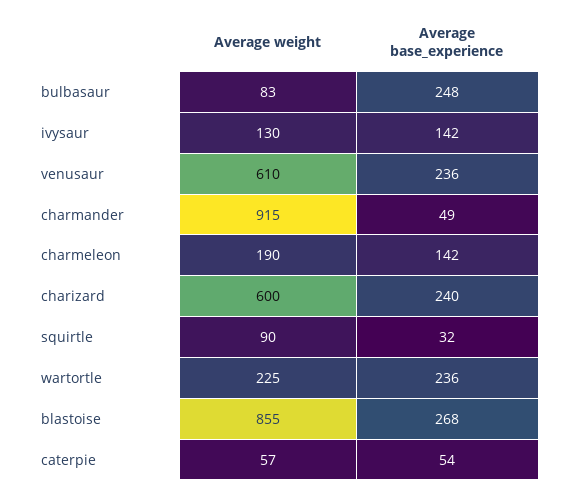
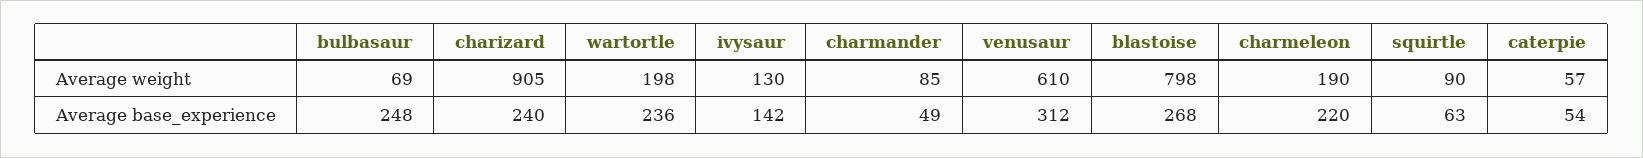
Average weight, bulbasaur: 83 -> 69
Average base_experience, venusaur: 236 -> 312
Average weight, charmander: 915 -> 85
Average base_experience, charmeleon: 142 -> 220
Average weight, charizard: 600 -> 905
Average base_experience, squirtle: 32 -> 63
Average weight, wartortle: 225 -> 198
Average weight, blastoise: 855 -> 798

